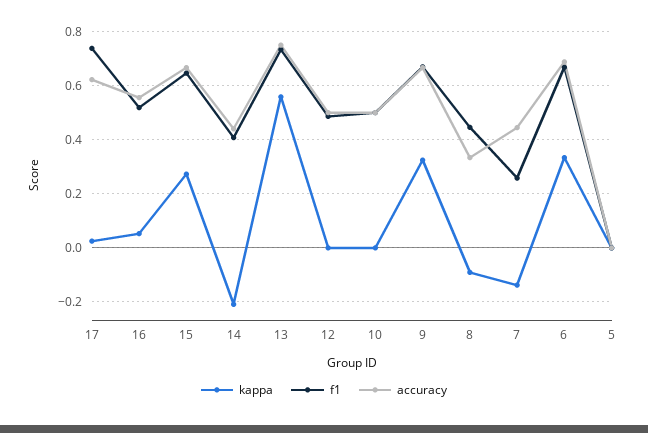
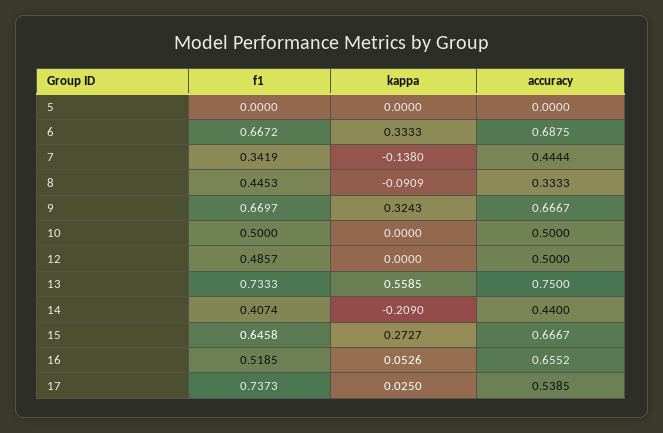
accuracy, 17: 0.625 -> 0.5385
accuracy, 16: 0.55 -> 0.6552
f1, 7: 0.25 -> 0.3419

